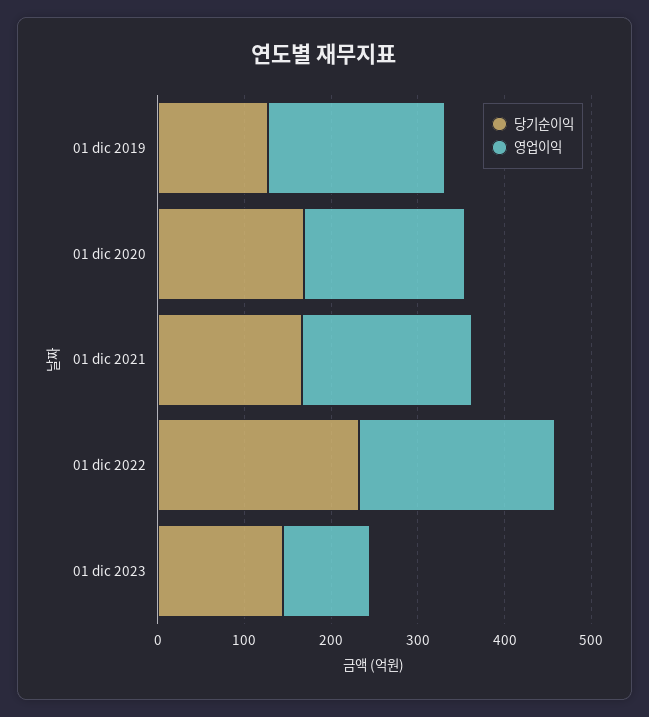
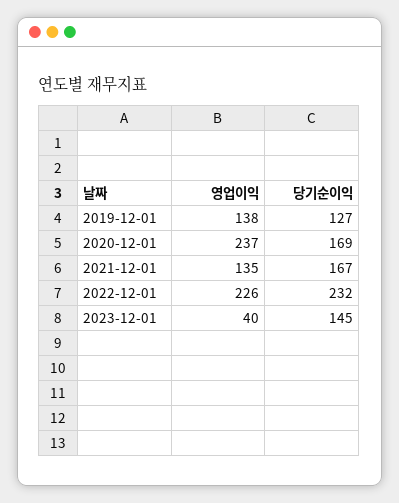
영업이익, 01 dic 2019: 200 -> 138
영업이익, 01 dic 2020: 180 -> 237
영업이익, 01 dic 2021: 200 -> 135
영업이익, 01 dic 2023: 100 -> 40

